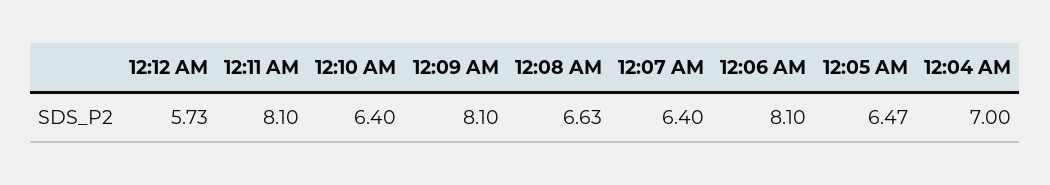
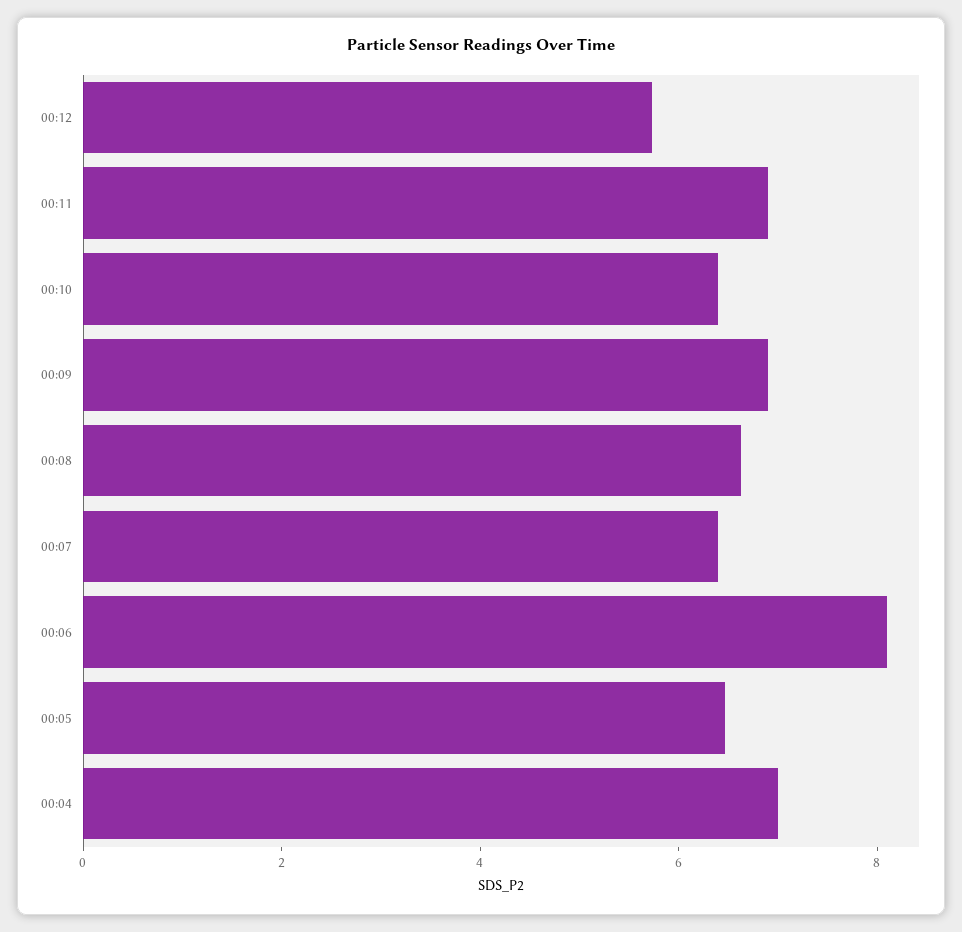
12:11 AM: 8.1 -> 7
12:09 AM: 8.1 -> 7

